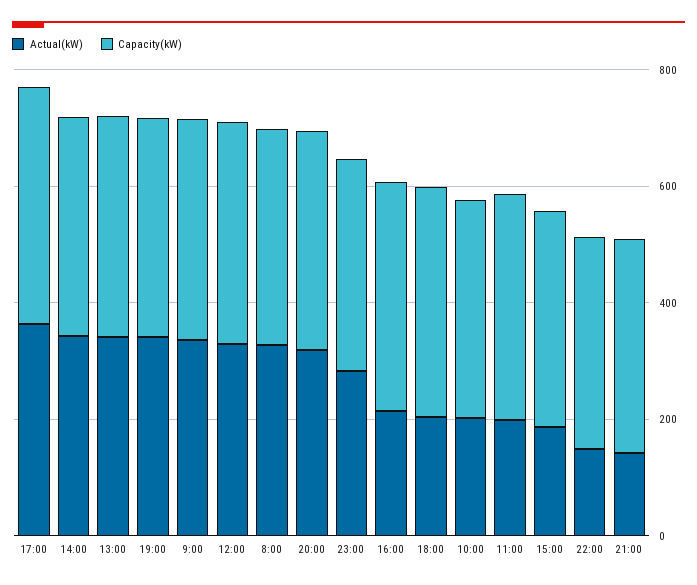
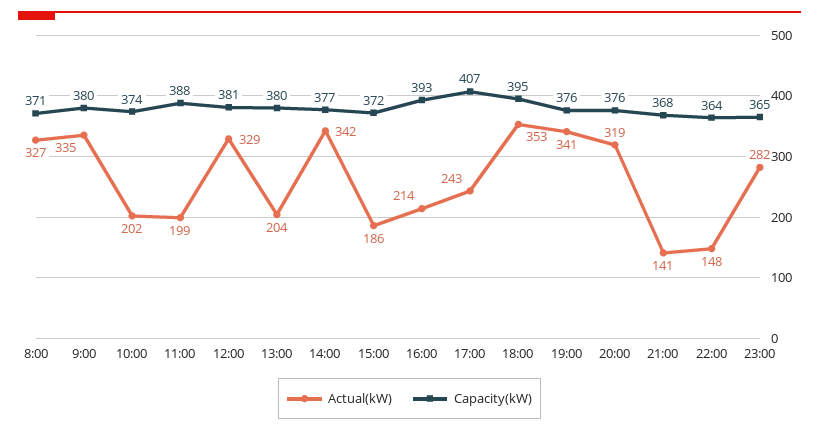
Actual(kW), 17:00: 350 -> 243
Actual(kW), 13:00: 350 -> 204
Actual(kW), 18:00: 200 -> 353

